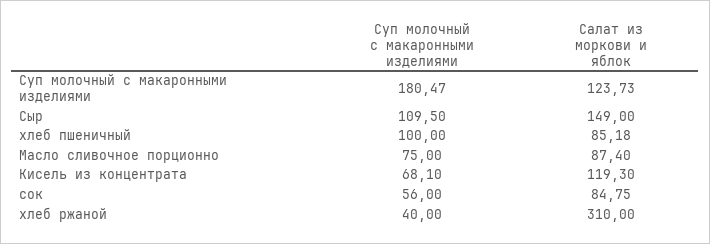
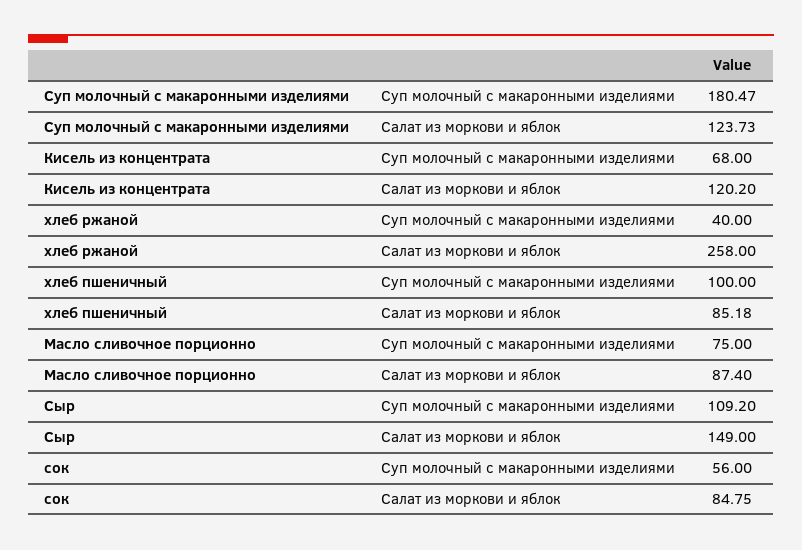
Суп молочный с макаронными изделиями, Сыр: 109.5 -> 109.2
Суп молочный с макаронными изделиями, Кисель из концентрата: 68.1 -> 68
Салат из моркови и яблок, Кисель из концентрата: 119.3 -> 120.2
Салат из моркови и яблок, хлеб ржаной: 310 -> 258

